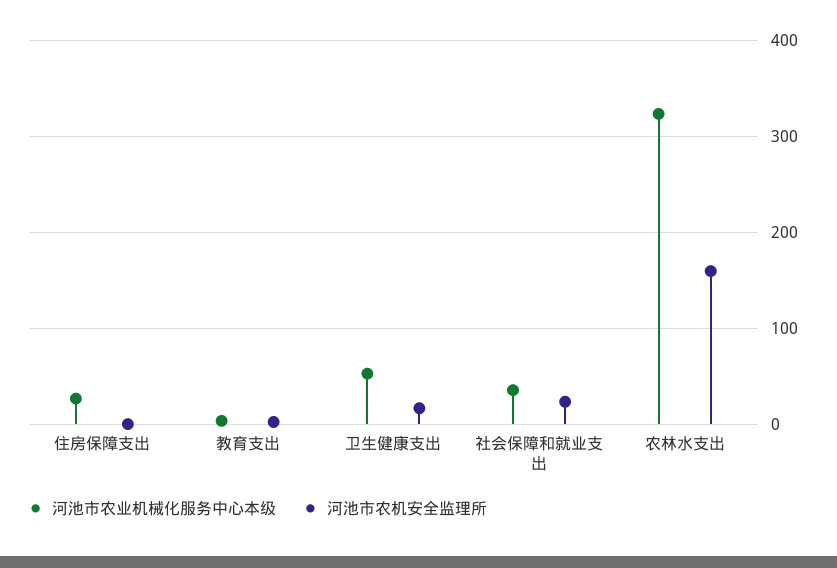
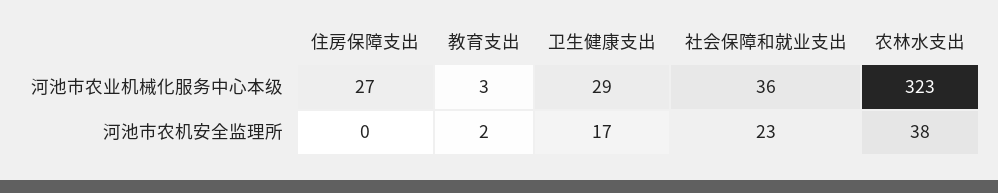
河池市农业机械化服务中心本级, 卫生健康支出: 50 -> 29
河池市农机安全监理所, 农林水支出: 160 -> 38

